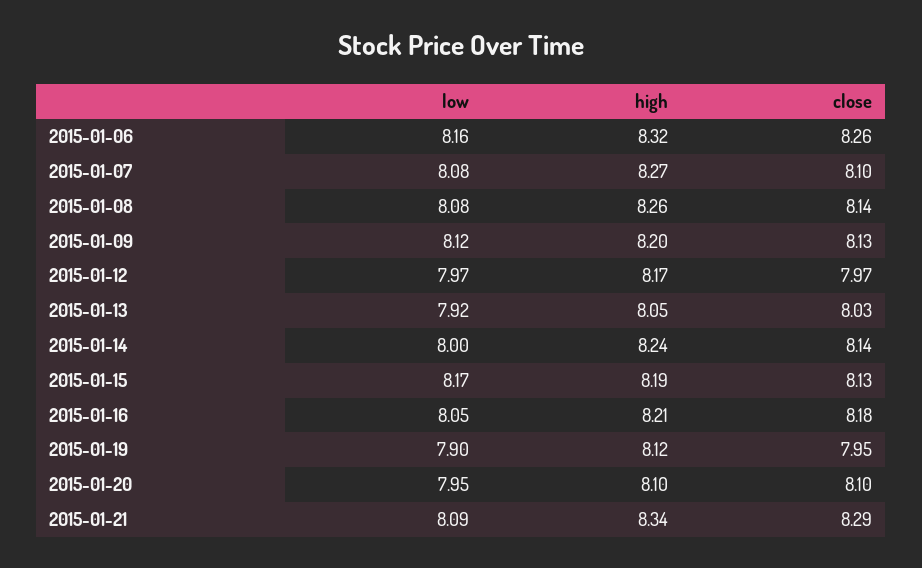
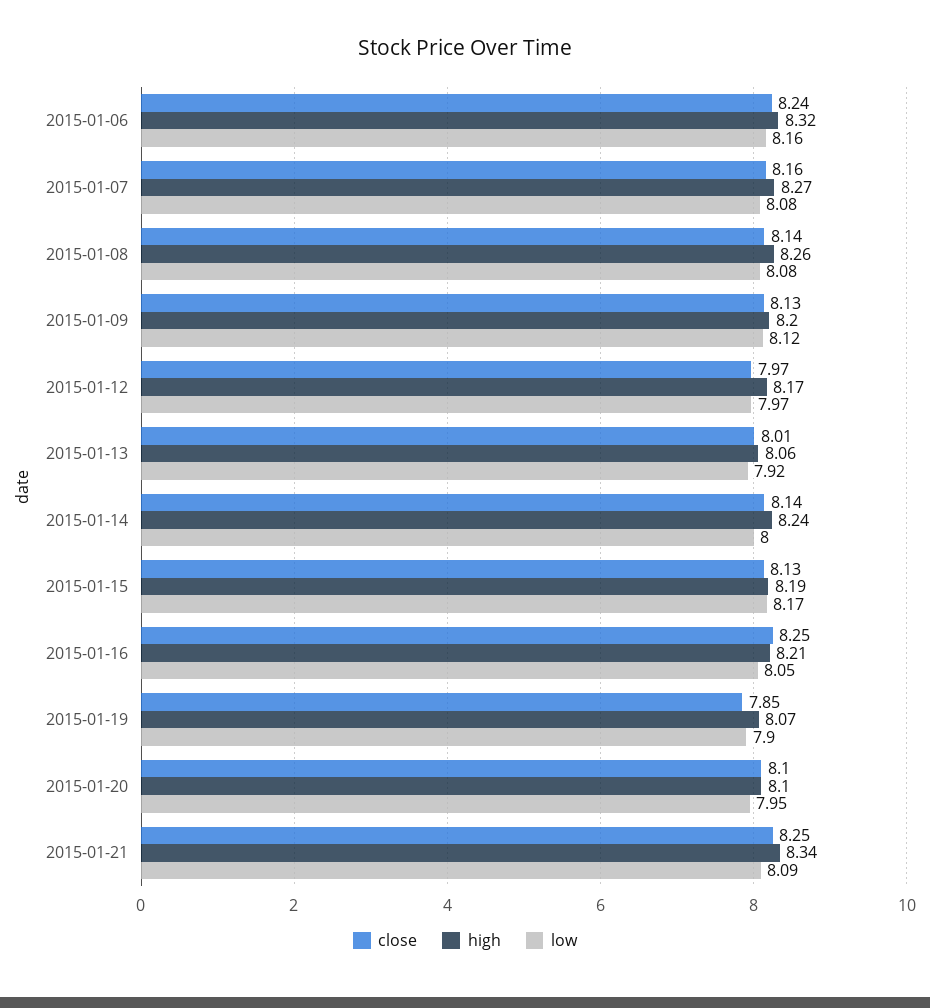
close, 2015-01-06: 8.26 -> 8.24
close, 2015-01-07: 8.1 -> 8.16
high, 2015-01-13: 8.05 -> 8.06
close, 2015-01-13: 8.03 -> 8.01
close, 2015-01-16: 8.18 -> 8.25
high, 2015-01-19: 8.12 -> 8.07
close, 2015-01-19: 7.95 -> 7.85
close, 2015-01-21: 8.29 -> 8.25

